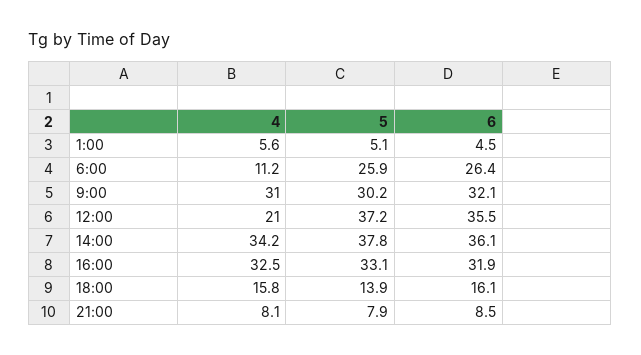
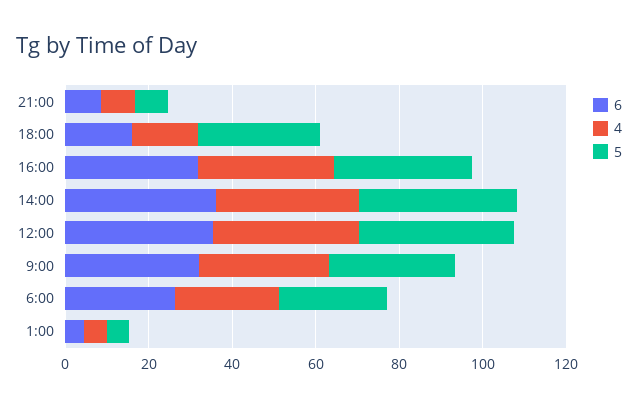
4, 6:00: 11.2 -> 25
4, 12:00: 21 -> 35
5, 18:00: 13.9 -> 30

